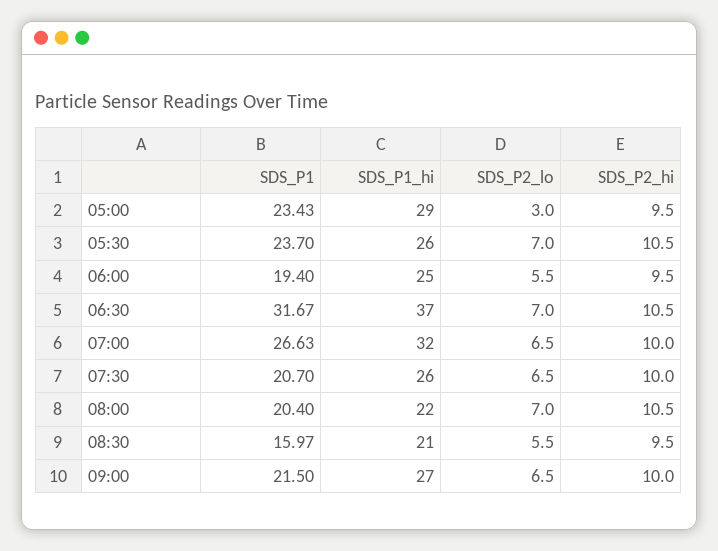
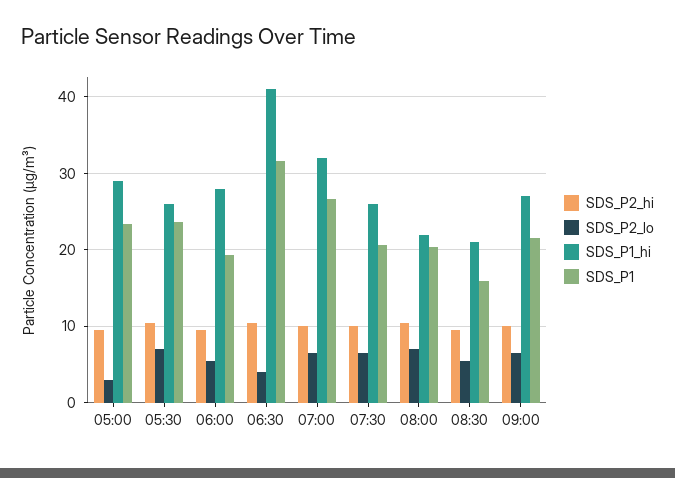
SDS_P1_hi, 06:00: 25 -> 28
SDS_P1_hi, 06:30: 37 -> 41
SDS_P2_lo, 06:30: 7 -> 4

